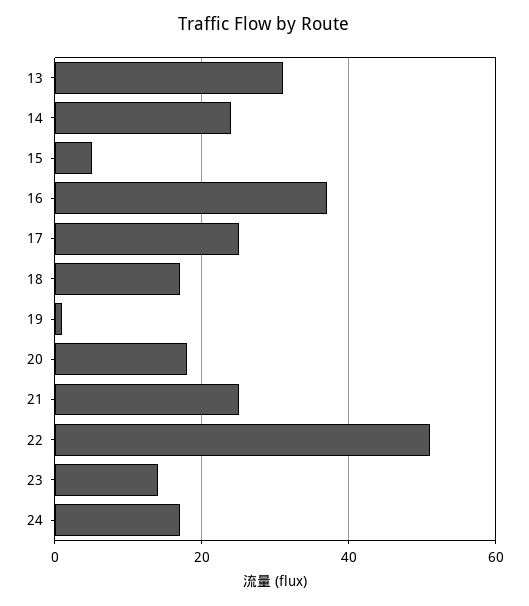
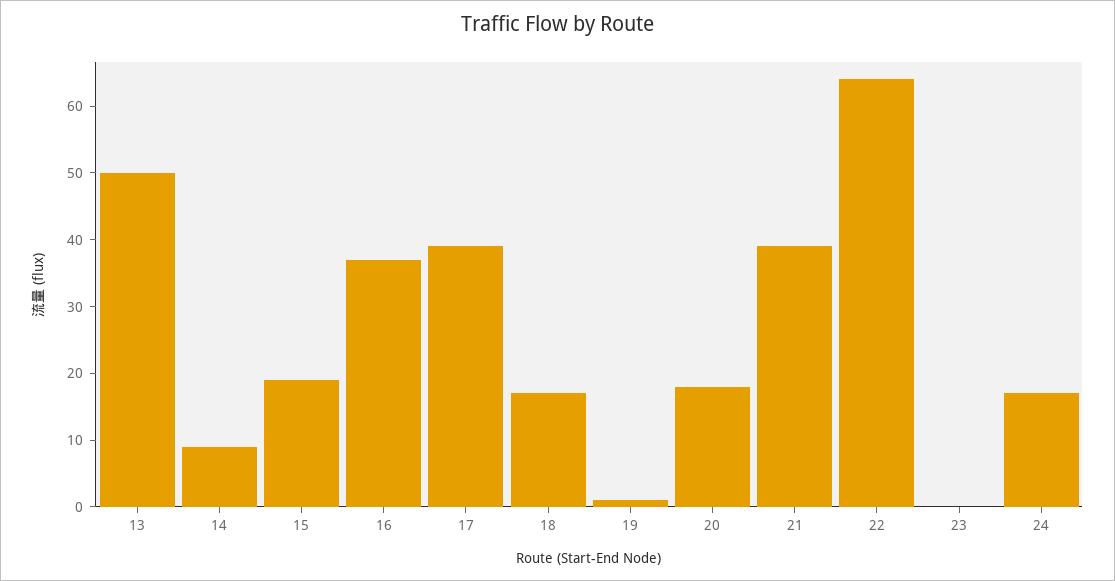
13: 30 -> 50
14: 25 -> 10
15: 5 -> 20
17: 25 -> 40
21: 25 -> 40
22: 50 -> 65
23: 15 -> 0

